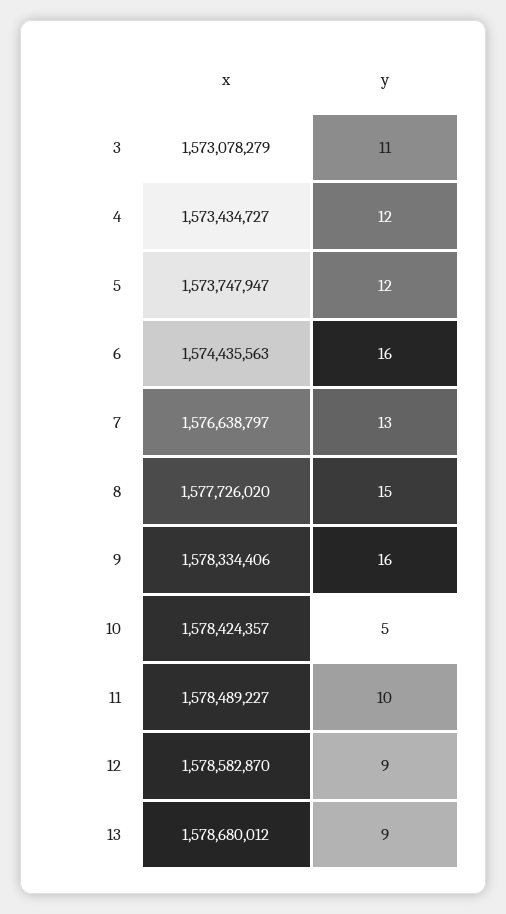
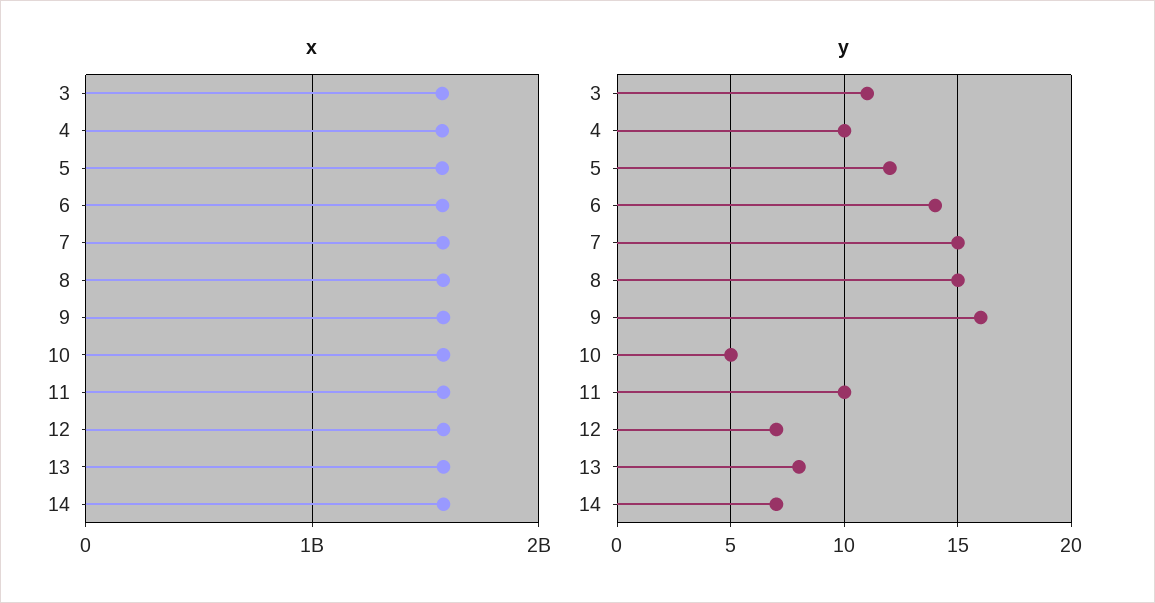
y, 4: 12 -> 10
y, 6: 16 -> 14
y, 7: 13 -> 15
y, 12: 9 -> 7
y, 13: 9 -> 8
x, 14: none -> 1600000000
y, 14: none -> 7

